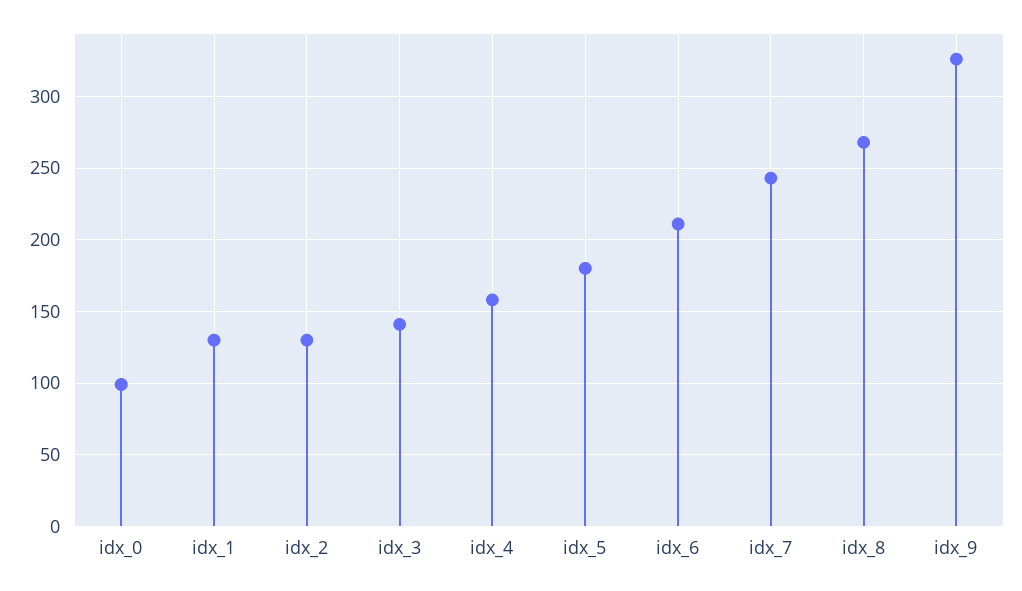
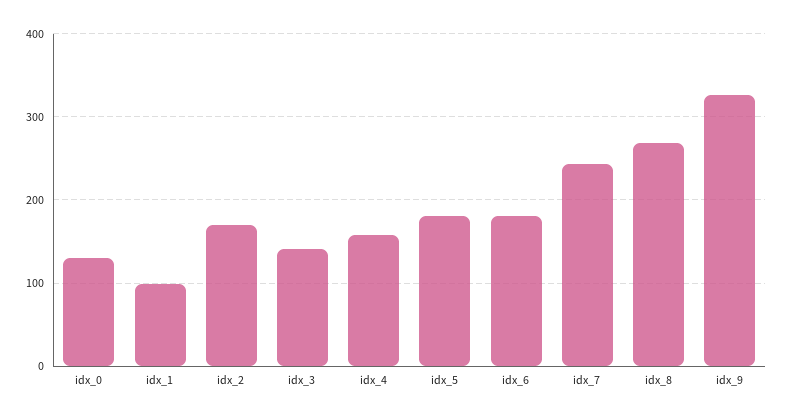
idx_0: 100 -> 130
idx_1: 130 -> 100
idx_2: 130 -> 170
idx_6: 210 -> 180

